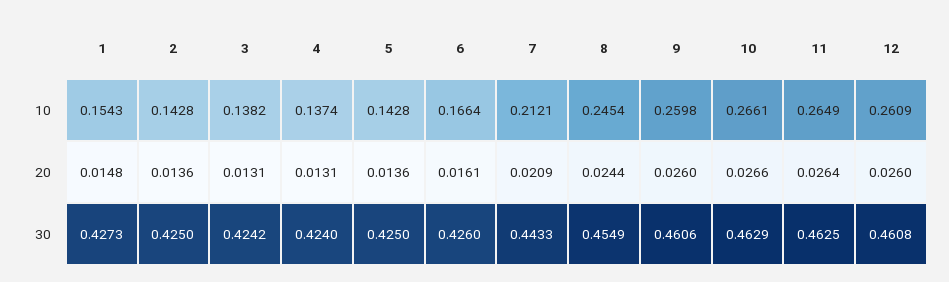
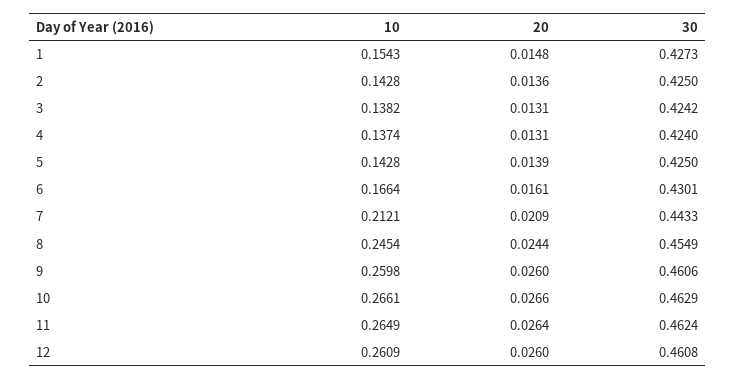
5, 20: 0.0136 -> 0.0139
6, 30: 0.426 -> 0.4301
11, 30: 0.4625 -> 0.4624

